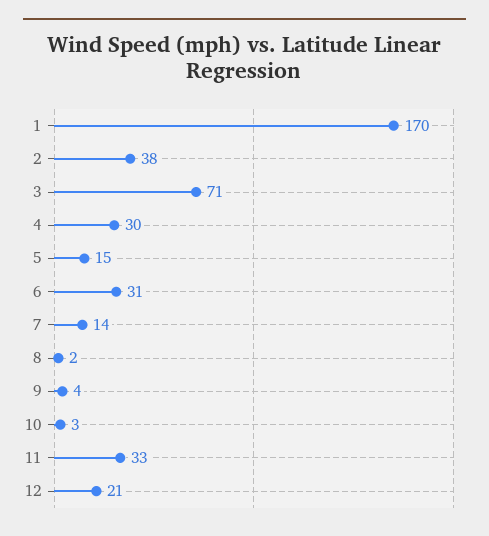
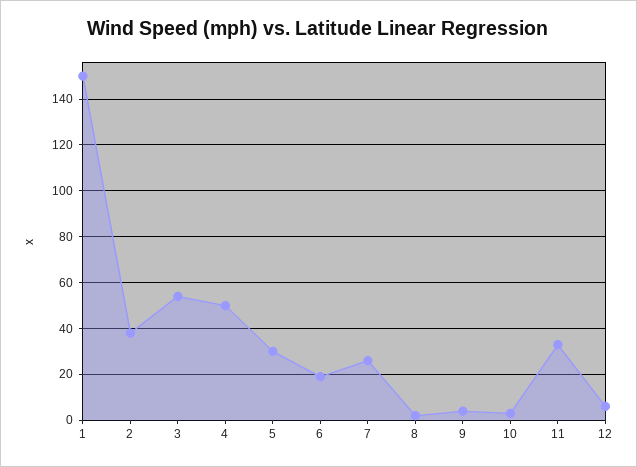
1: 170 -> 150
3: 71 -> 55
4: 30 -> 50
5: 15 -> 30
6: 31 -> 20
7: 14 -> 25
12: 21 -> 5

